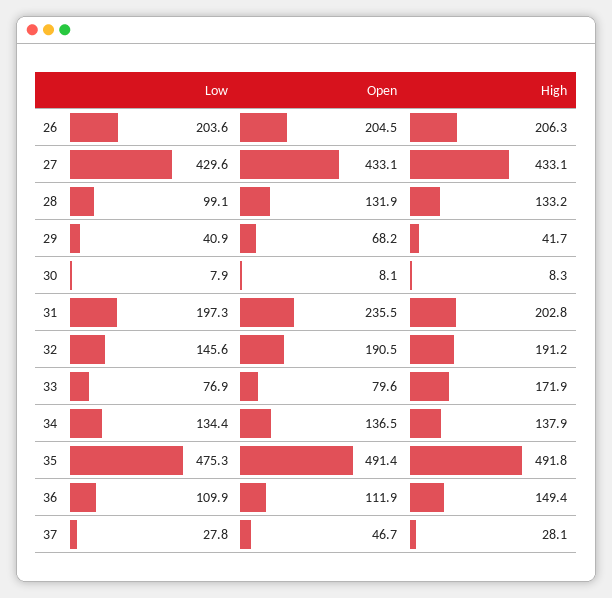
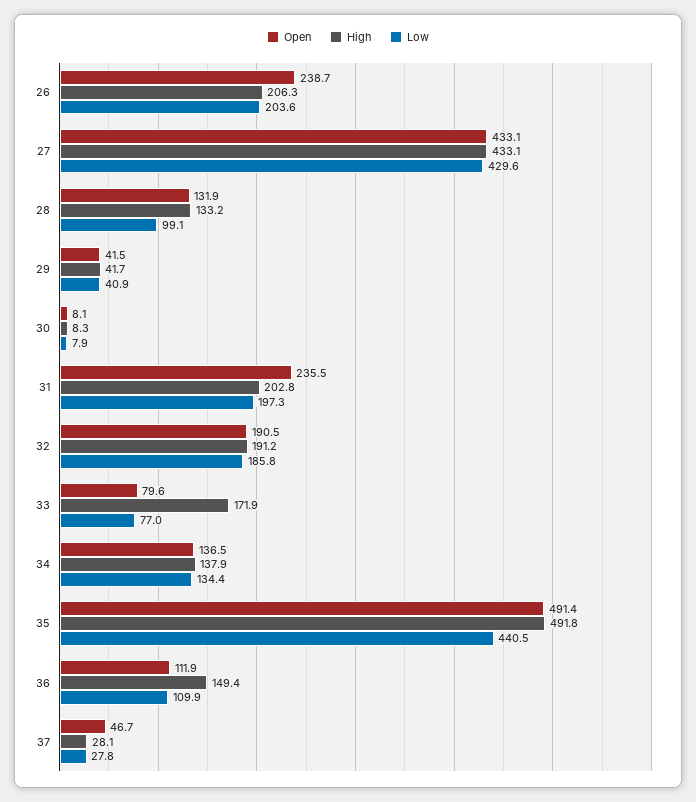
Open, 26: 204.5 -> 238.7
Open, 29: 68.2 -> 41.5
Low, 32: 145.6 -> 185.8
Low, 33: 76.9 -> 77
Low, 35: 475.3 -> 440.5

